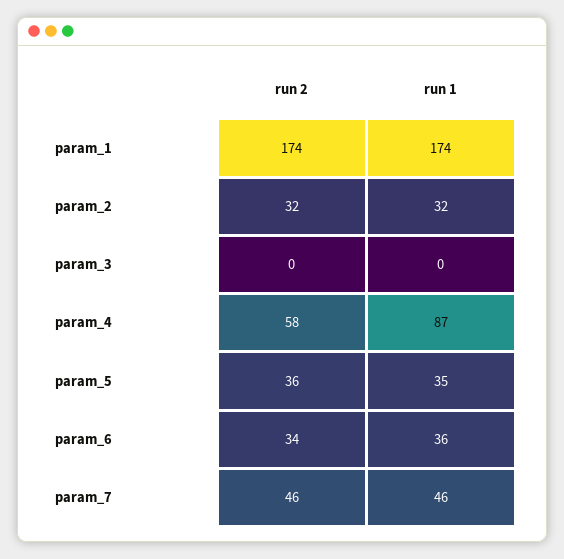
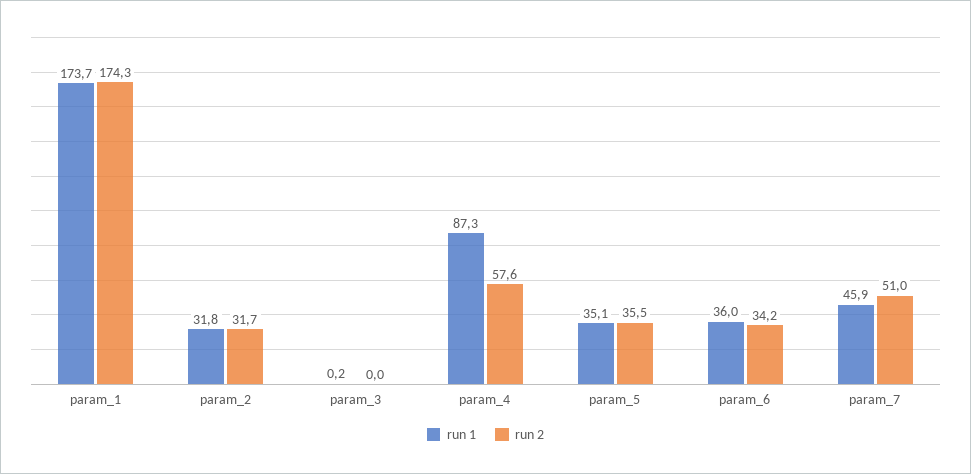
run 2, param_7: 46 -> 51

